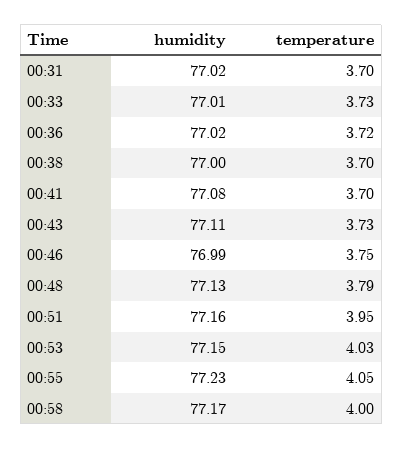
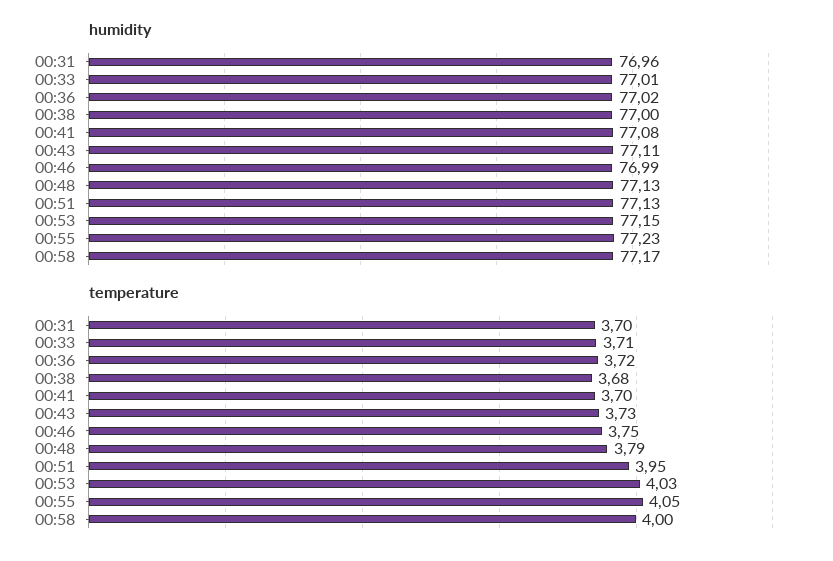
humidity, 00:31: 77.02 -> 76.96
temperature, 00:33: 3.73 -> 3.71
temperature, 00:38: 3.7 -> 3.68
humidity, 00:51: 77.16 -> 77.13

